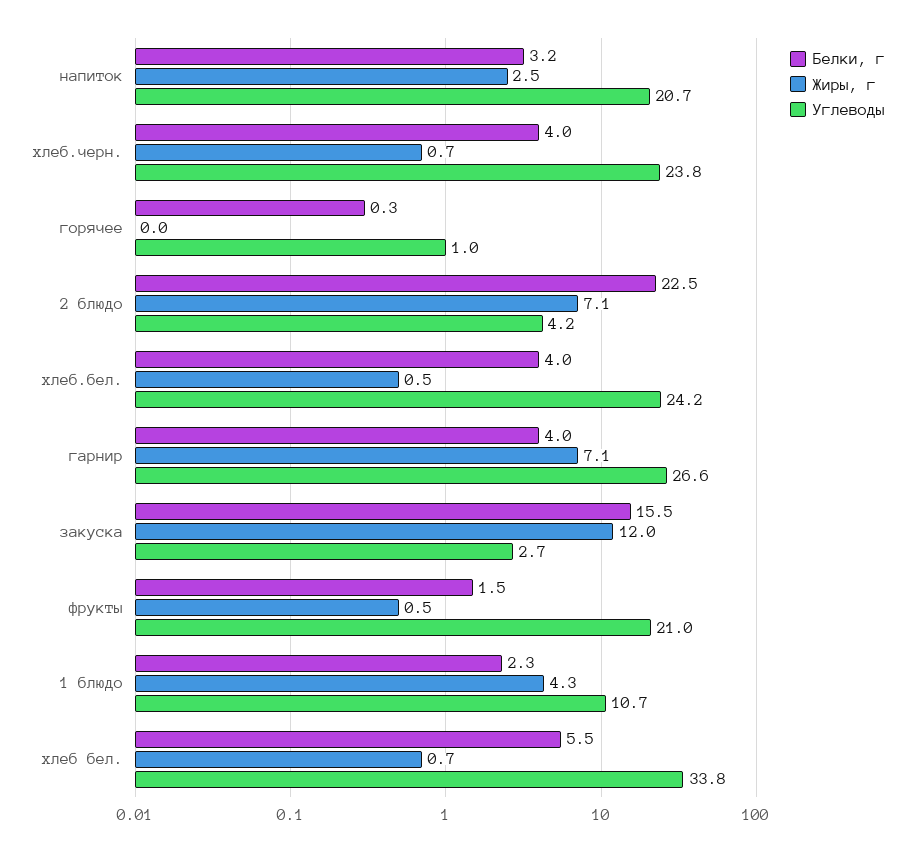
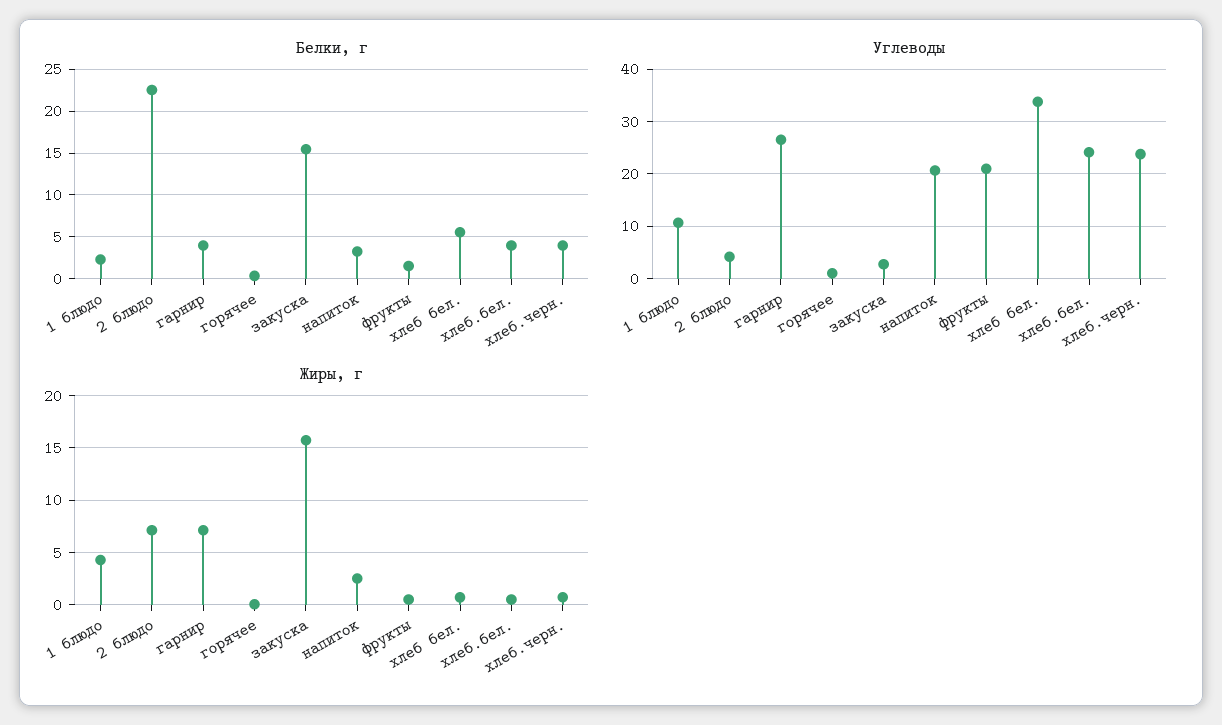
Жиры, г, закуска: 12 -> 16

